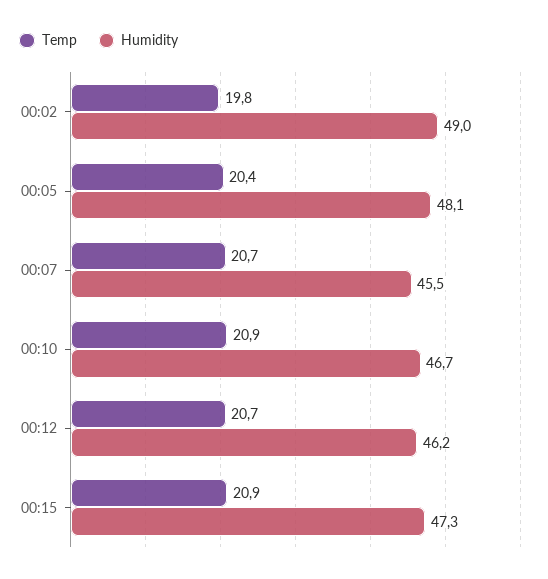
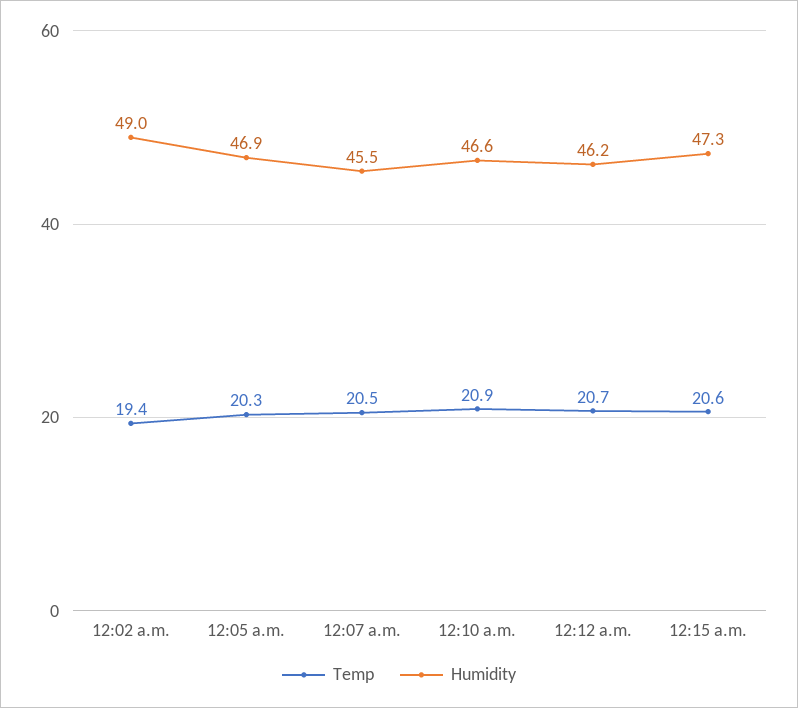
Temp, 00:02: 19.8 -> 19.4
Temp, 00:05: 20.4 -> 20.3
Humidity, 00:05: 48.1 -> 46.9
Temp, 00:07: 20.7 -> 20.5
Humidity, 00:10: 46.7 -> 46.6
Temp, 00:15: 20.9 -> 20.6

